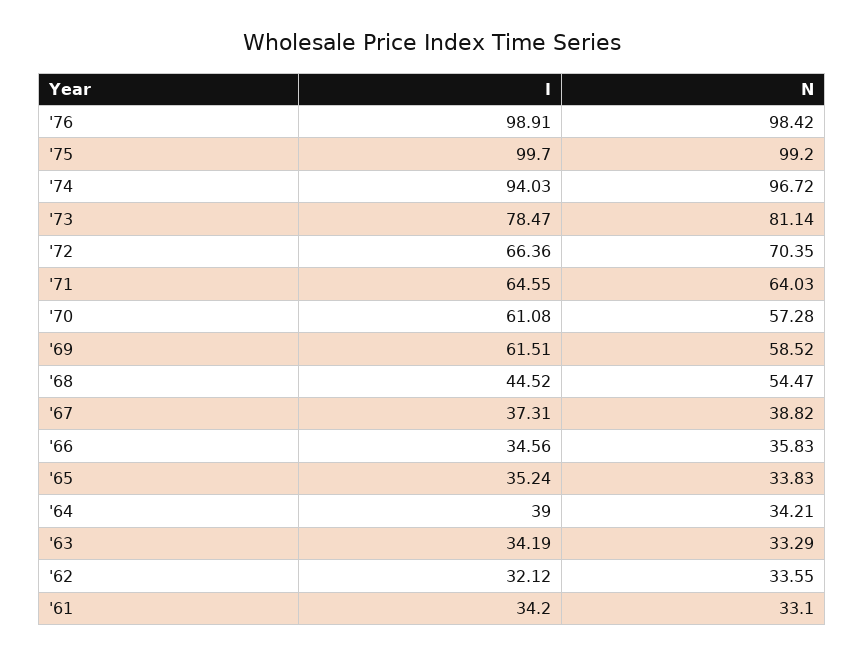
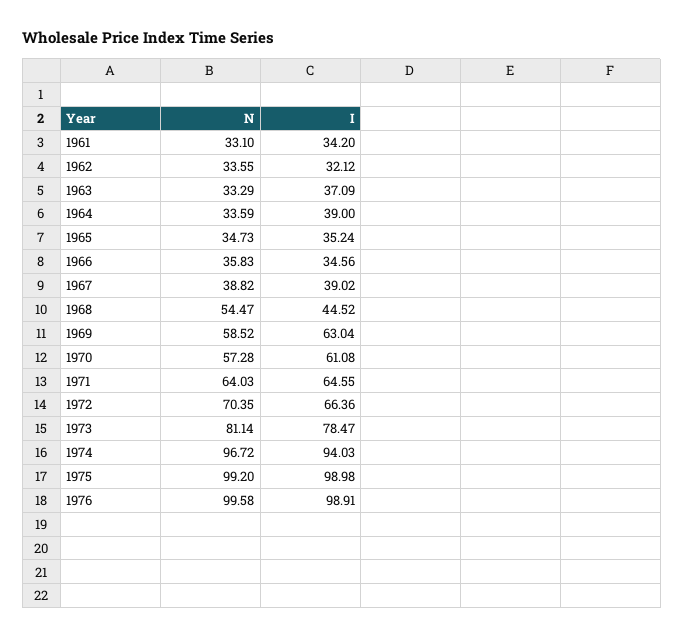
N, '76: 98.42 -> 99.58
I, '75: 99.7 -> 98.98
I, '69: 61.51 -> 63.04
I, '67: 37.31 -> 39.02
N, '65: 33.83 -> 34.73
N, '64: 34.21 -> 33.59
I, '63: 34.19 -> 37.09

